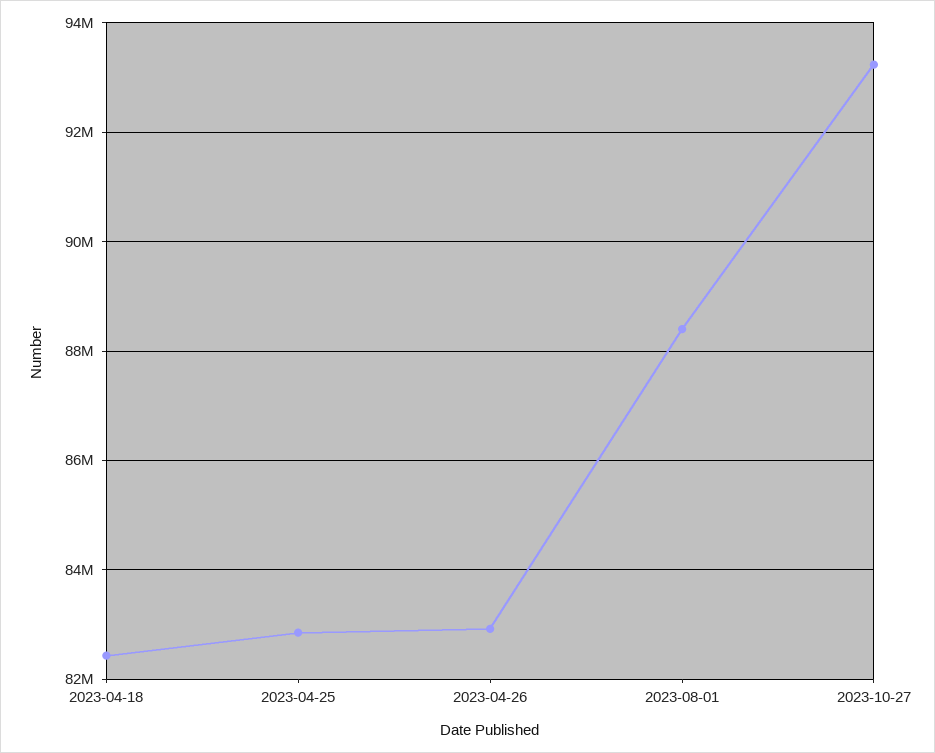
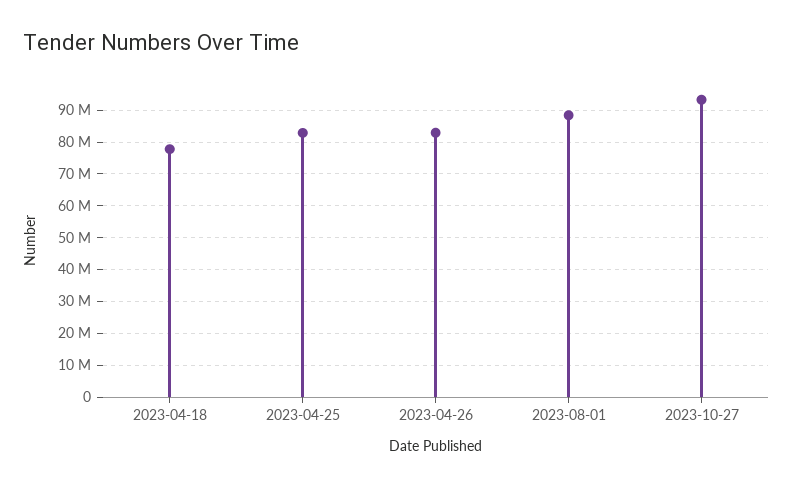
2023-04-18: 82400000 -> 78000000

